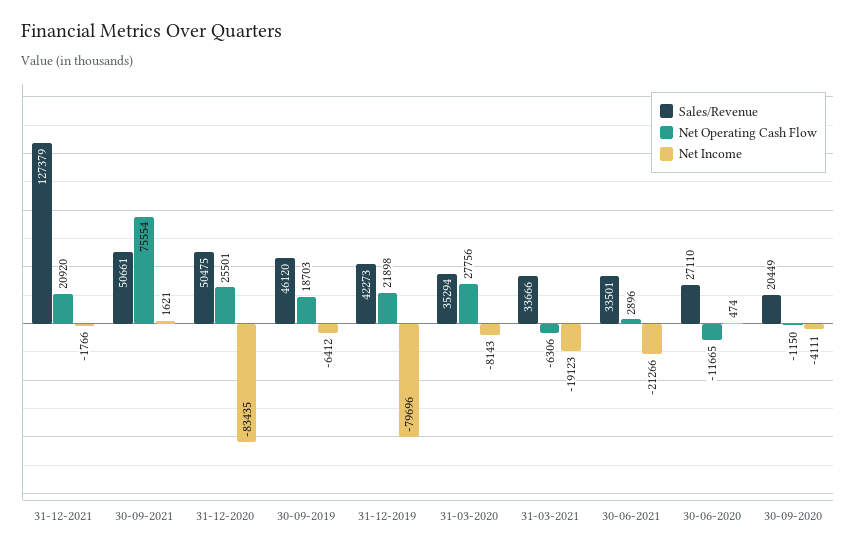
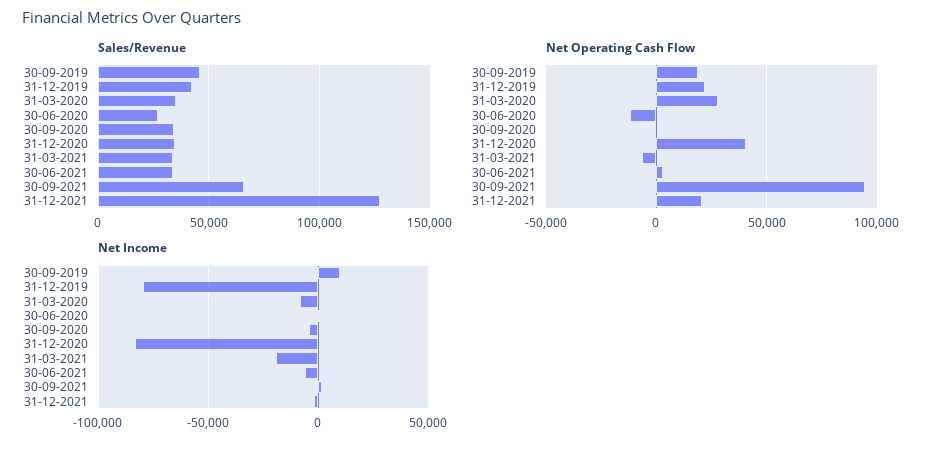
Sales/Revenue, 30-09-2021: 50661 -> 65000
Net Operating Cash Flow, 30-09-2021: 75554 -> 95000
Sales/Revenue, 31-12-2020: 50475 -> 35000
Net Operating Cash Flow, 31-12-2020: 25501 -> 40000
Net Income, 30-09-2019: -6412 -> 10000
Net Income, 30-06-2021: -21266 -> -5000
Sales/Revenue, 30-09-2020: 20449 -> 35000

